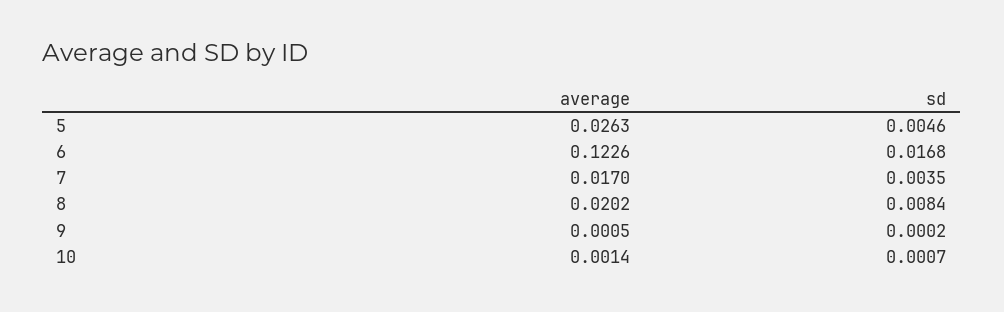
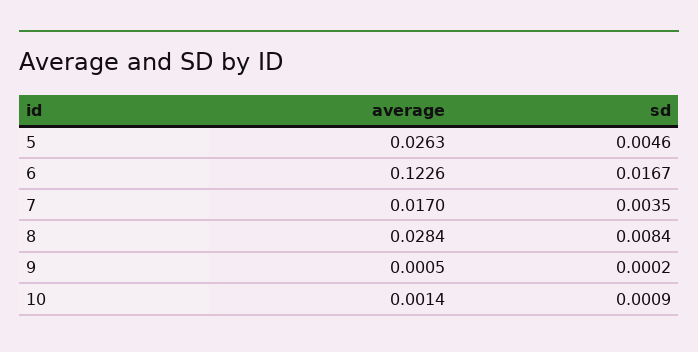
sd, 6: 0.0168 -> 0.0167
average, 8: 0.0202 -> 0.0284
sd, 10: 0.0007 -> 0.0009

